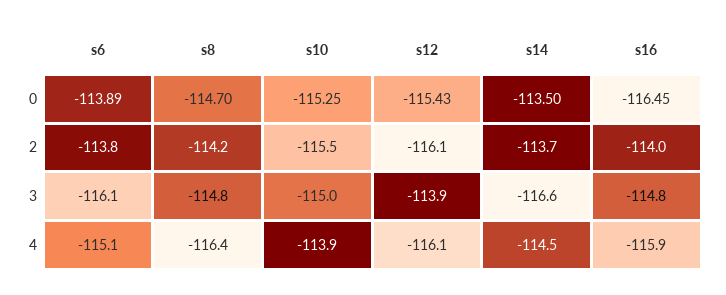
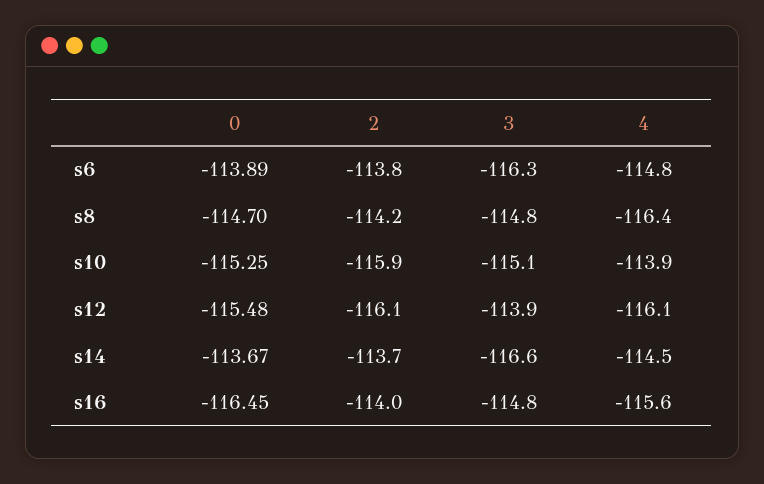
s12, 0: -115.43 -> -115.48
s14, 0: -113.5 -> -113.67
s10, 2: -115.5 -> -115.9
s6, 3: -116.1 -> -116.3
s10, 3: -115 -> -115.1
s6, 4: -115.1 -> -114.8
s16, 4: -115.9 -> -115.6

